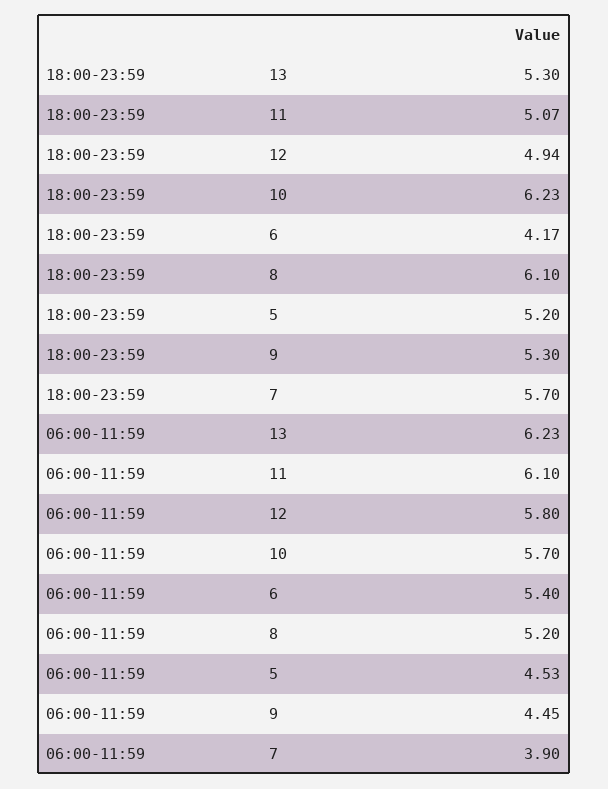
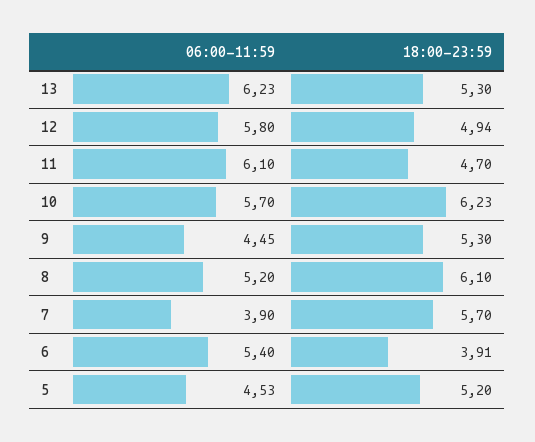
18:00-23:59, 11: 5.07 -> 4.7
18:00-23:59, 6: 4.17 -> 3.91

